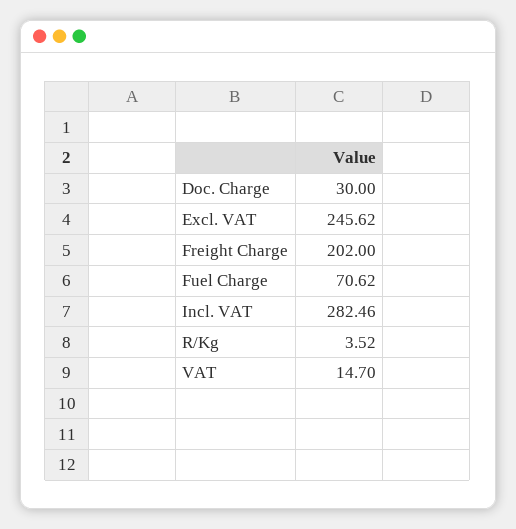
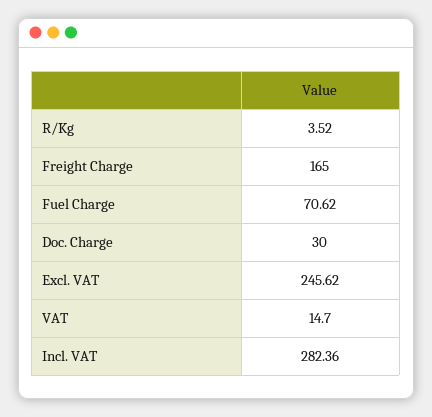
Freight Charge: 202 -> 165
Incl. VAT: 282.46 -> 282.36

